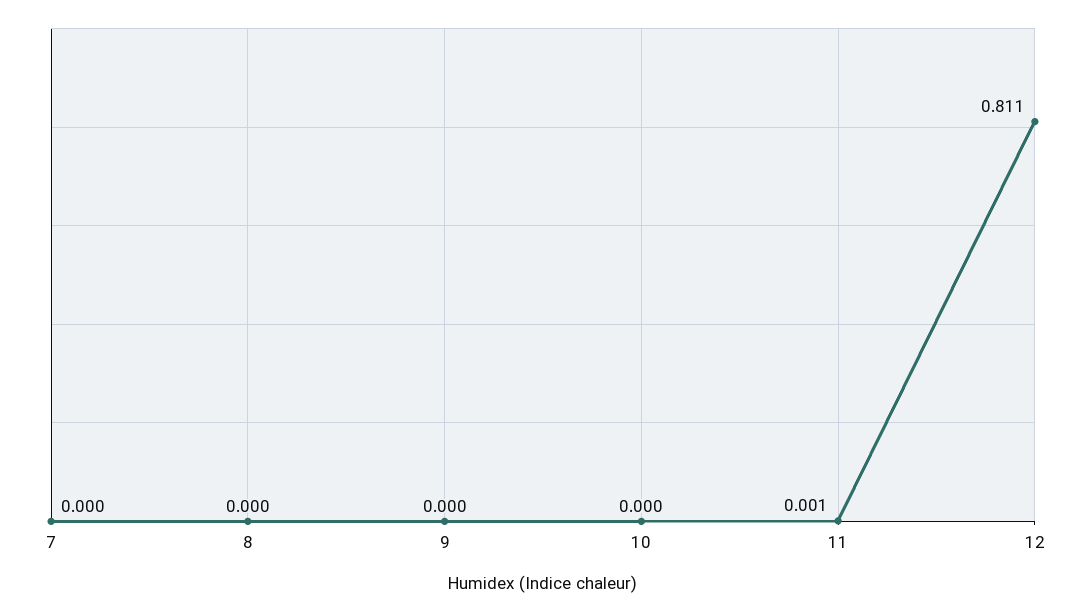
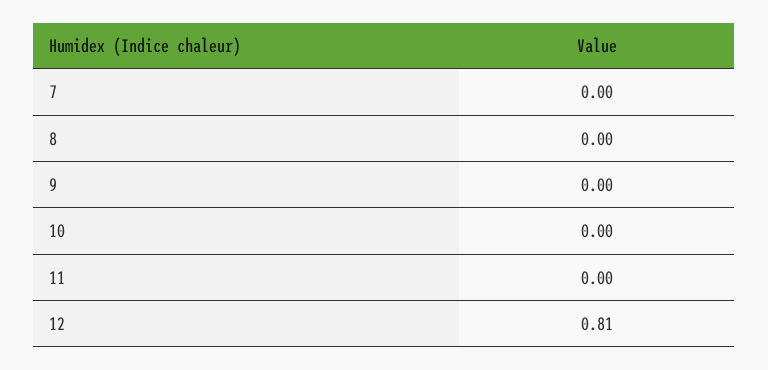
11: 0.001 -> 0
12: 0.811 -> 0.81

